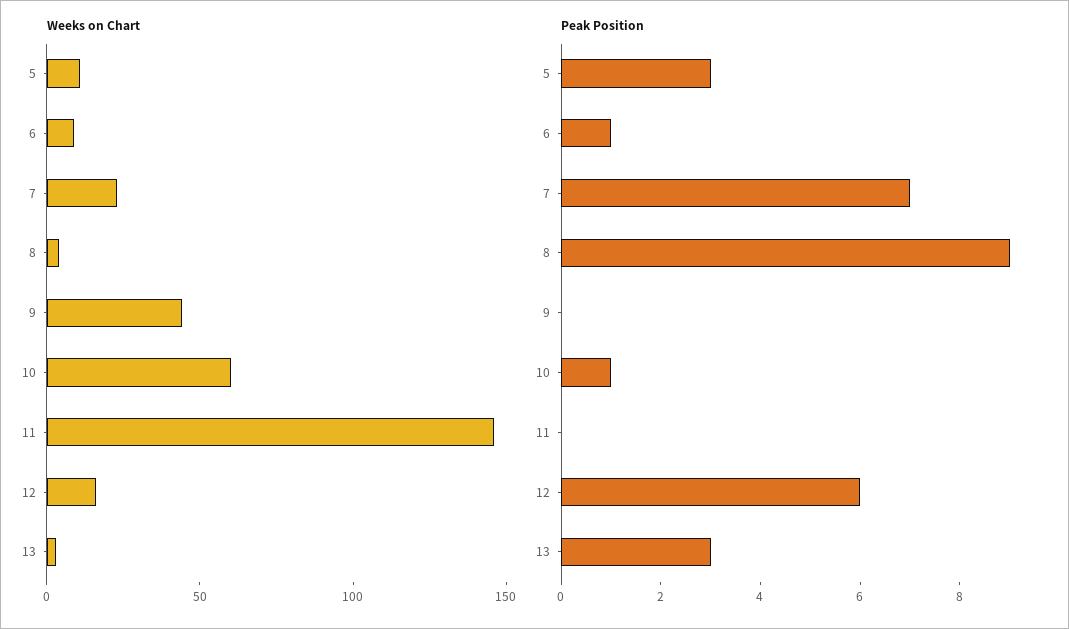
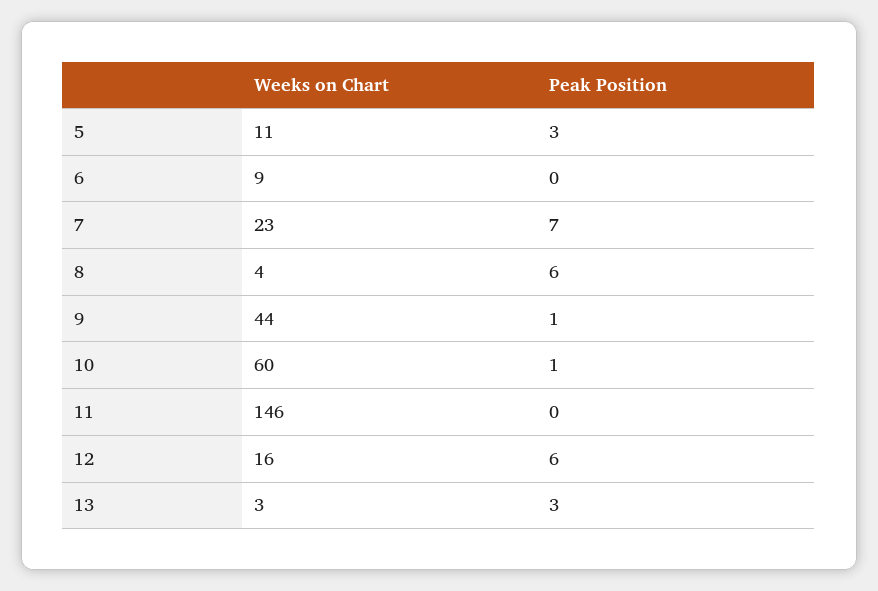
Peak Position, 6: 1 -> 0
Peak Position, 8: 9 -> 6
Peak Position, 9: 0 -> 1

